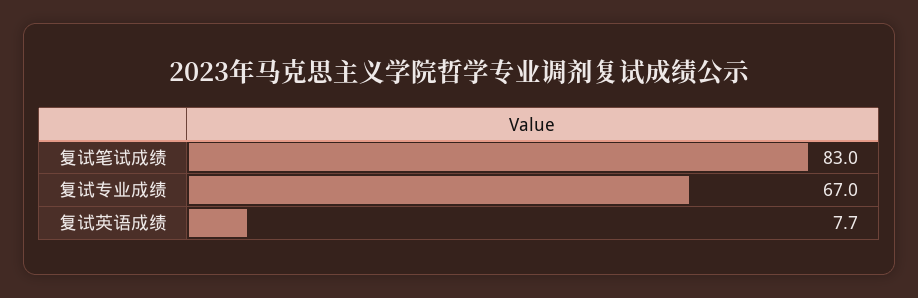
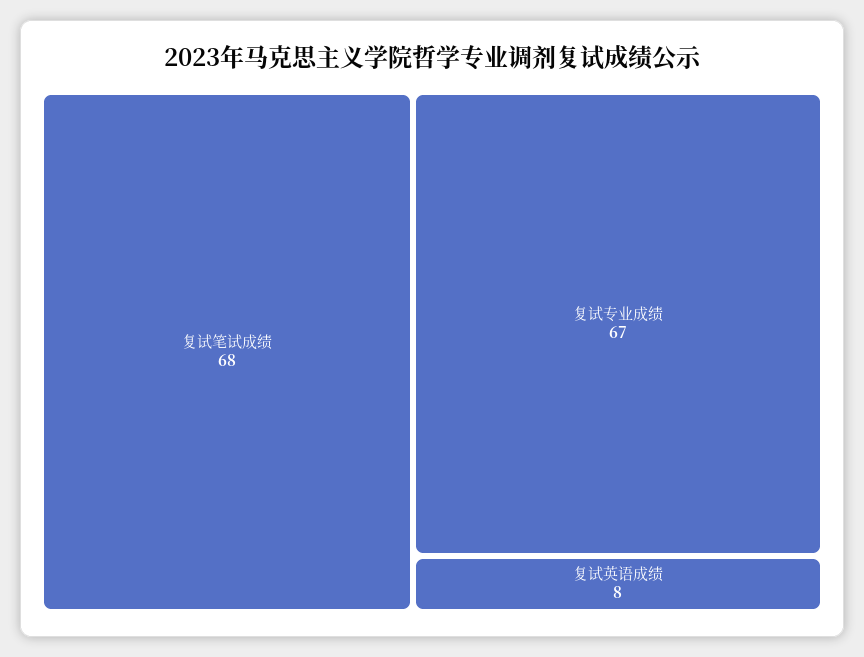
复试笔试成绩: 83 -> 68

